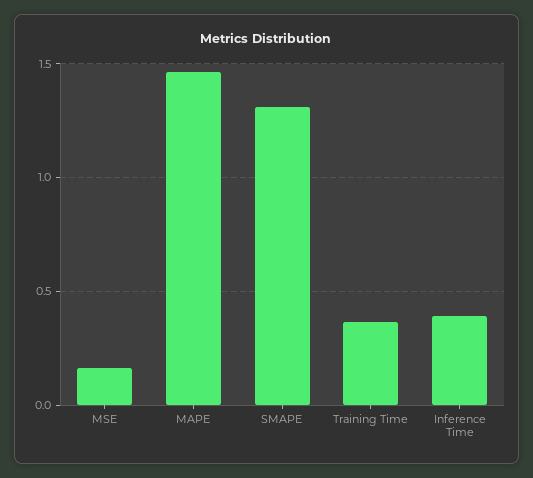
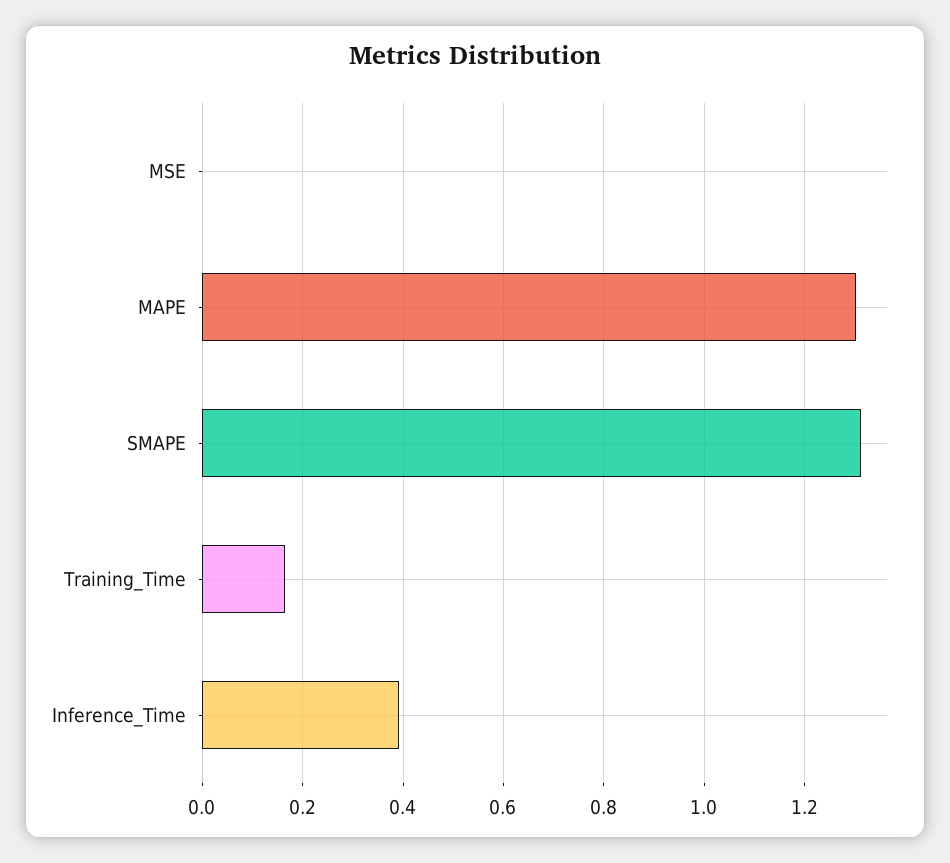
MSE: 0.15 -> 0
MAPE: 1.45 -> 1.3
Training Time: 0.35 -> 0.16

